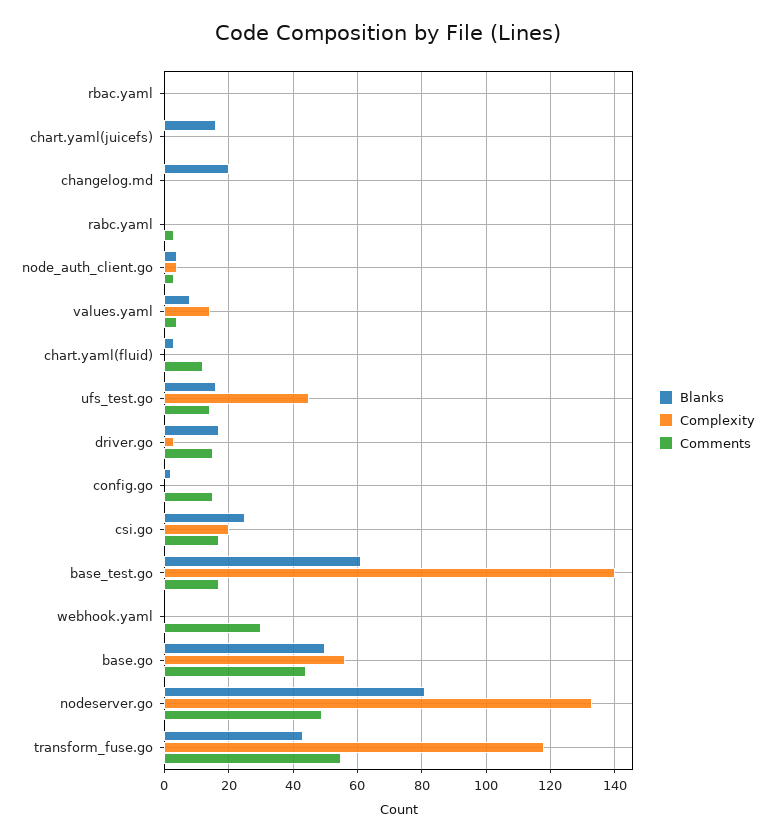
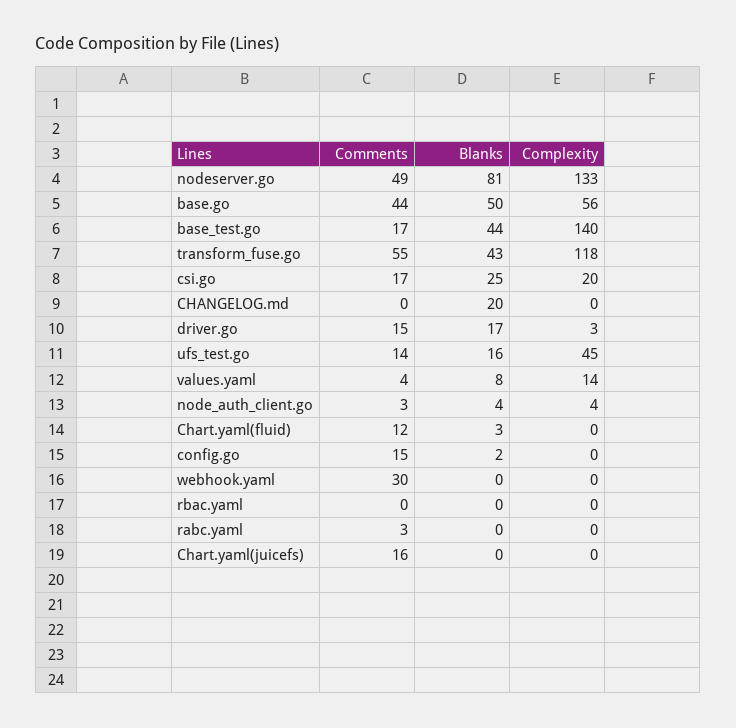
Blanks, chart.yaml(juicefs): 15 -> 0
Comments, chart.yaml(juicefs): 0 -> 16
Blanks, base_test.go: 60 -> 44

